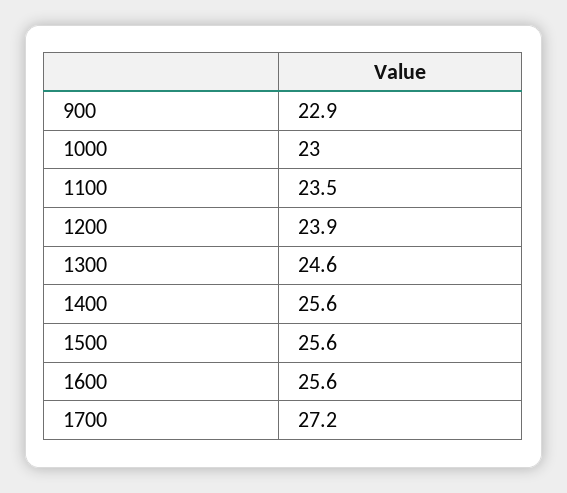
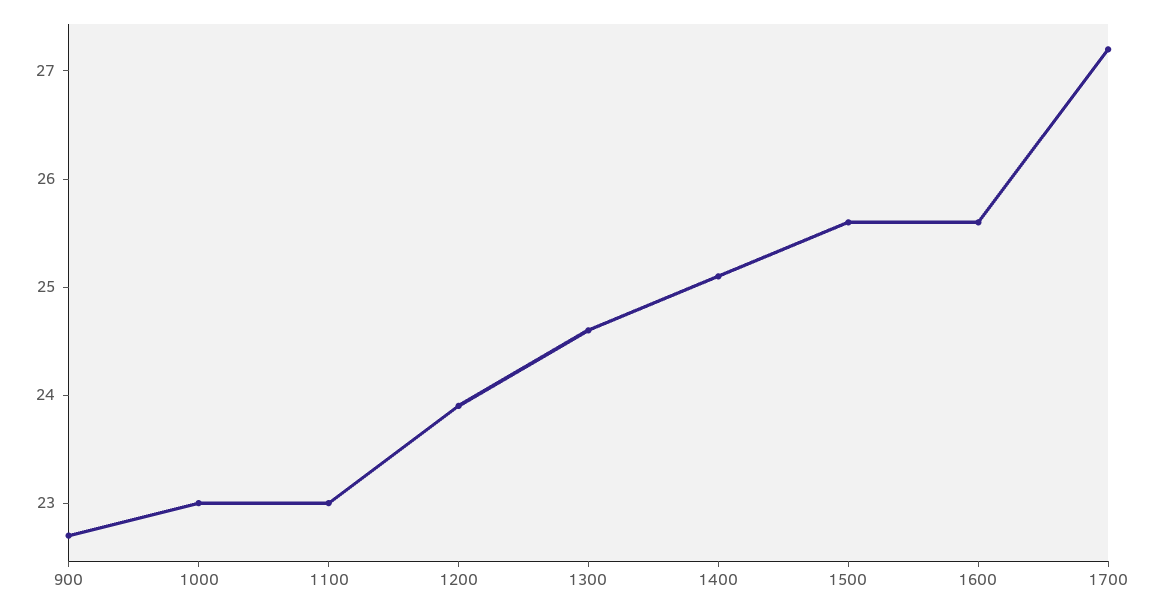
900: 22.9 -> 22.7
1100: 23.5 -> 23
1400: 25.6 -> 25.1

